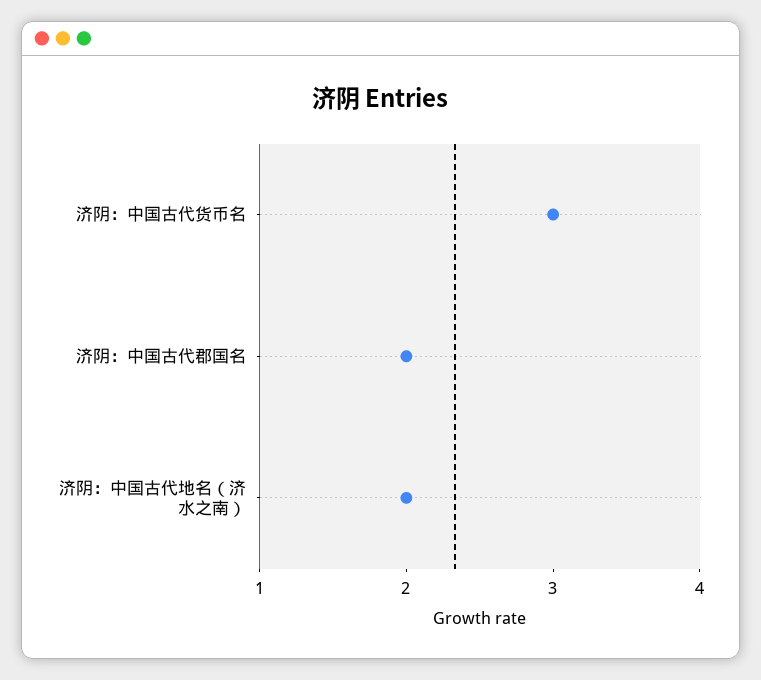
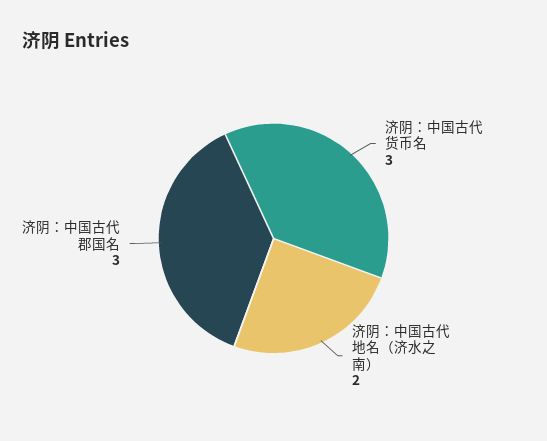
济阴：中国古代郡国名: 2 -> 3

